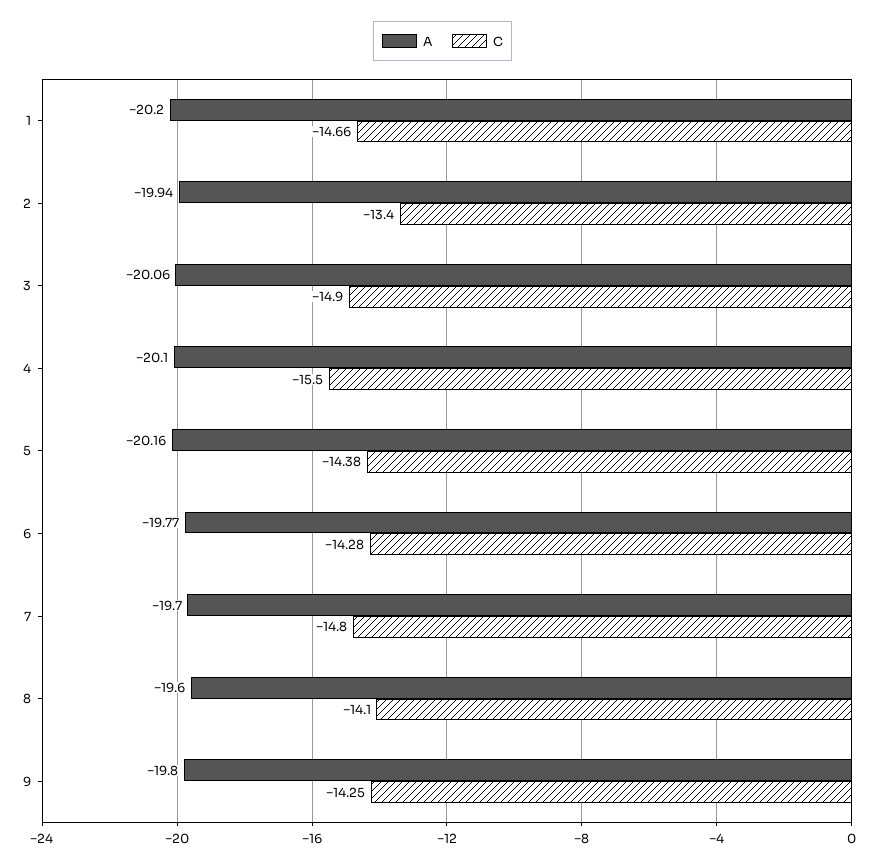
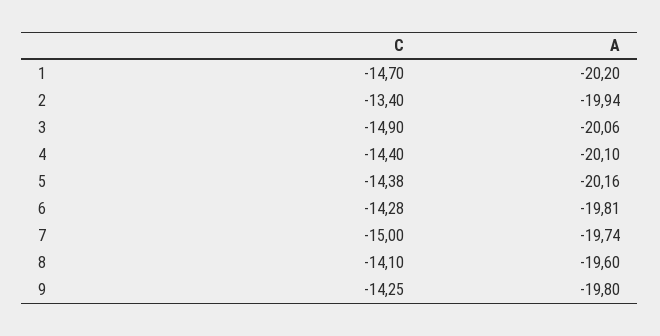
C, 1: -14.66 -> -14.7
C, 4: -15.5 -> -14.4
A, 6: -19.77 -> -19.81
A, 7: -19.7 -> -19.74
C, 7: -14.8 -> -15

